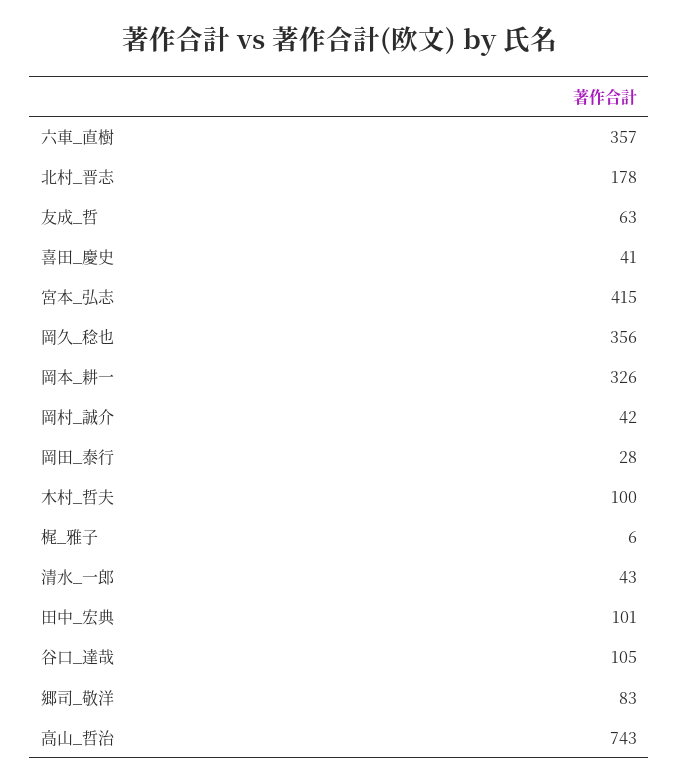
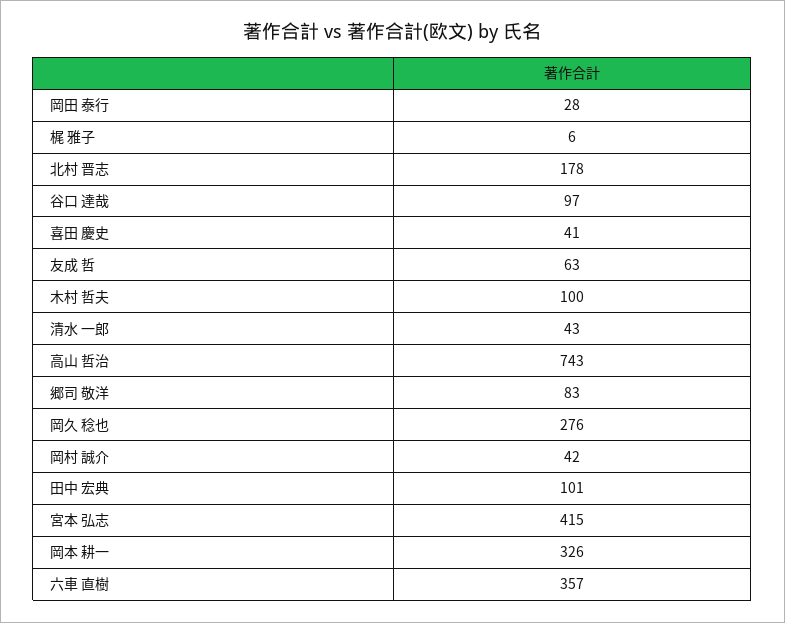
岡久_稔也: 356 -> 276
谷口_達哉: 105 -> 97

